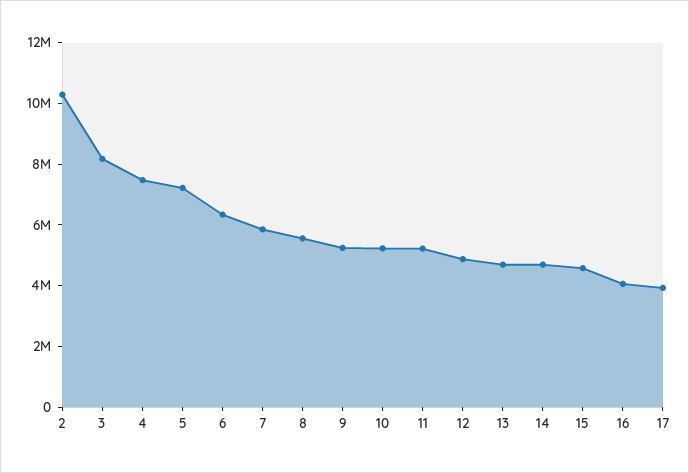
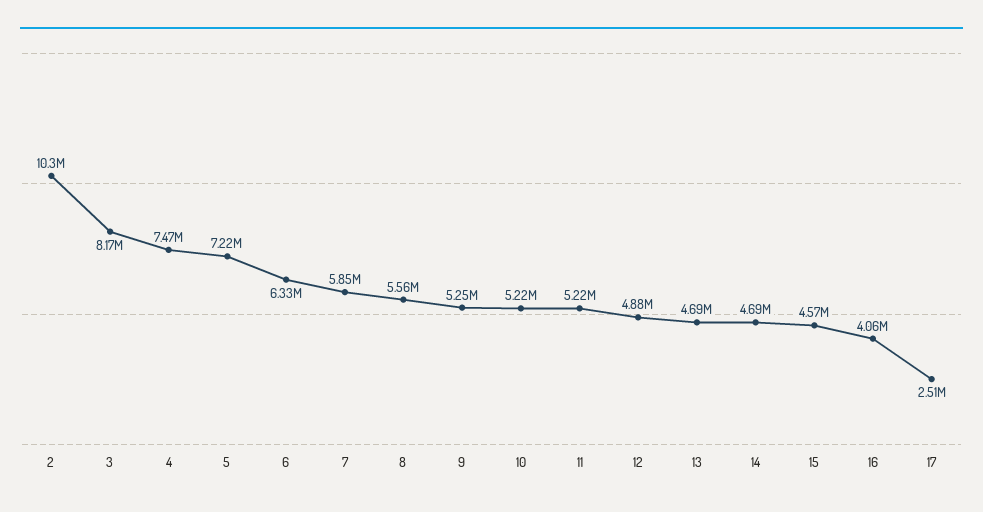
17: 4000000 -> 2510000

